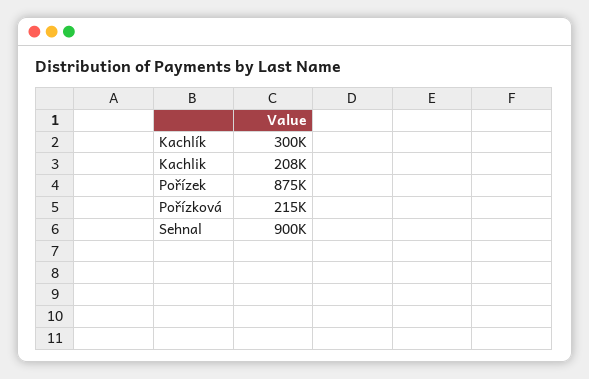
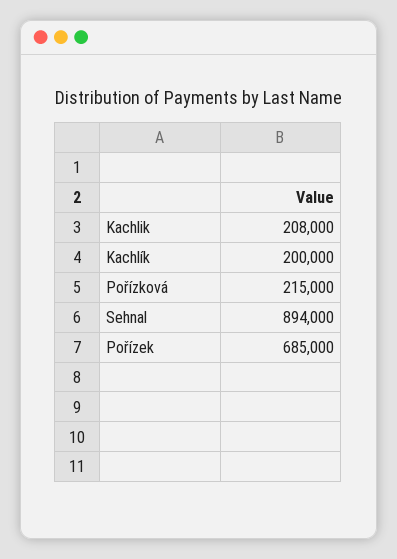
Kachlík: 300000 -> 200000
Pořízek: 875000 -> 685000
Sehnal: 900000 -> 894000

